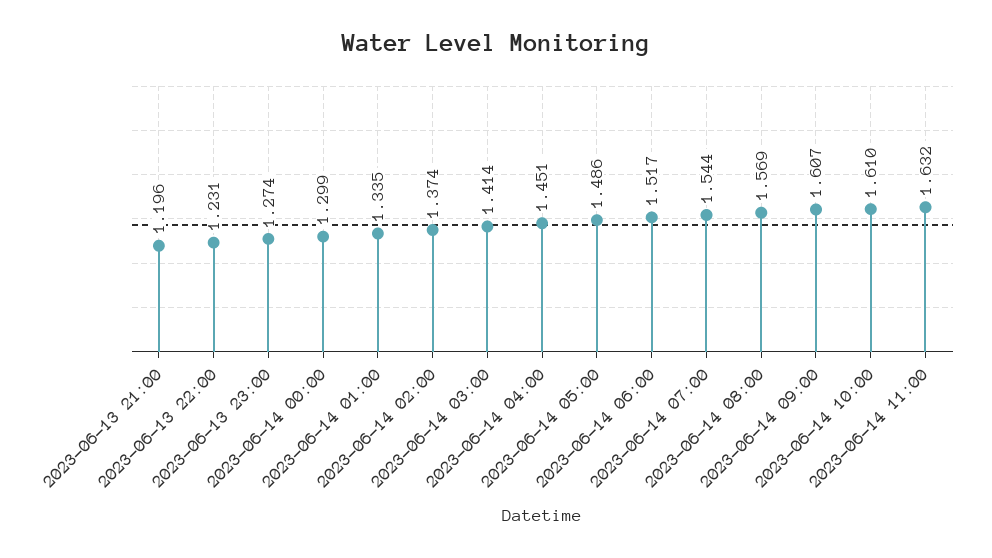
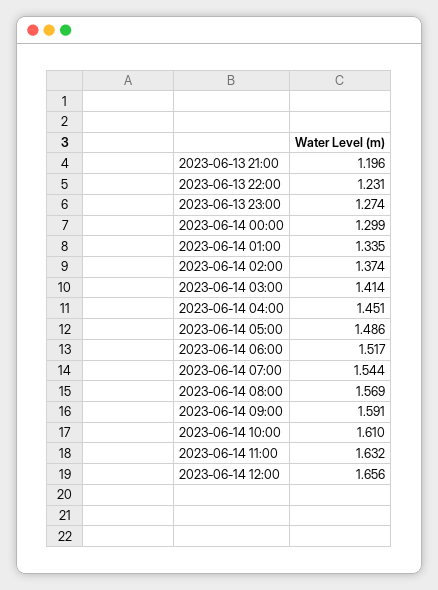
2023-06-14 09:00: 1.607 -> 1.591
2023-06-14 12:00: none -> 1.656

